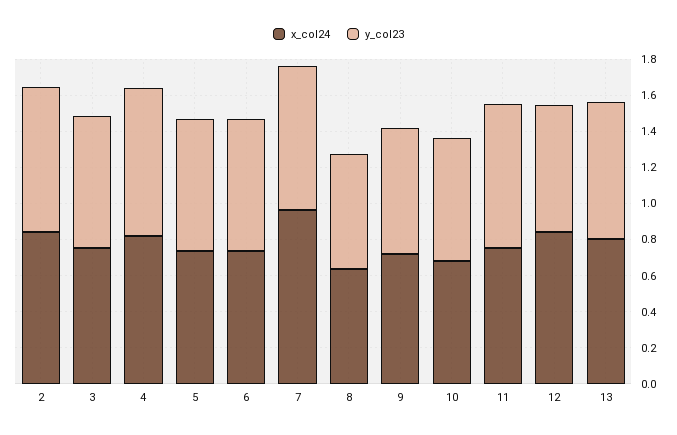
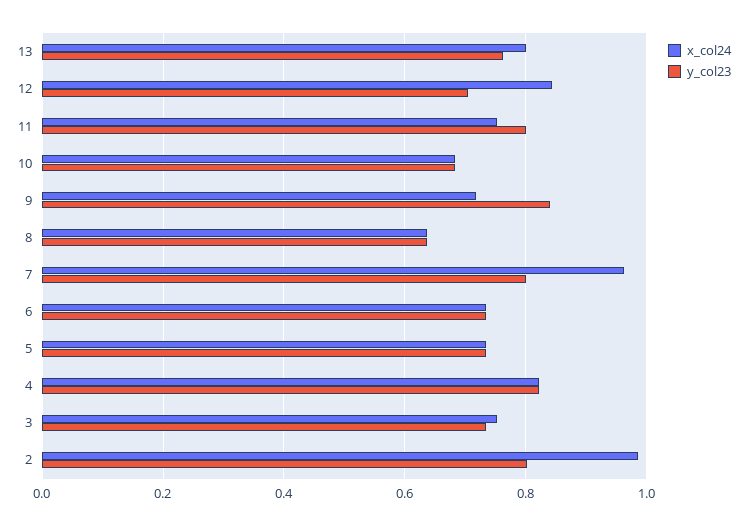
x_col24, 2: 0.85 -> 0.98
y_col23, 9: 0.7 -> 0.84

